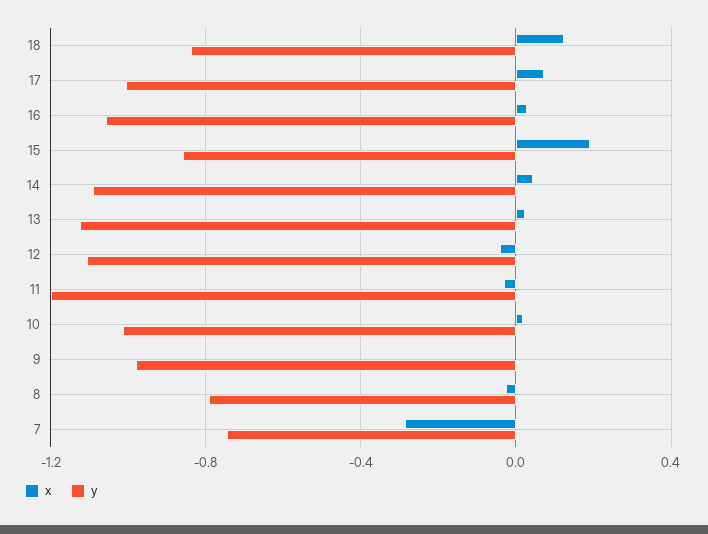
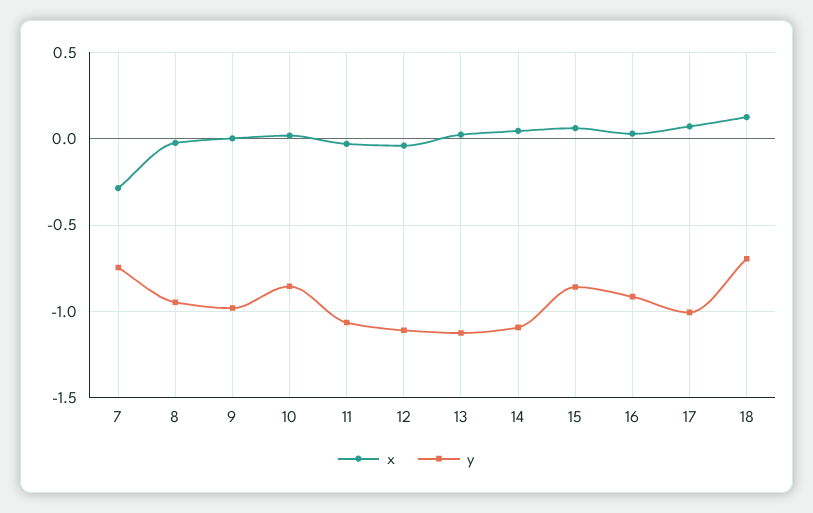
y, 18: -0.85 -> -0.7
y, 16: -1.05 -> -0.9
x, 15: 0.2 -> 0.05
y, 11: -1.2 -> -1.05
y, 10: -1 -> -0.85
y, 8: -0.8 -> -0.95

